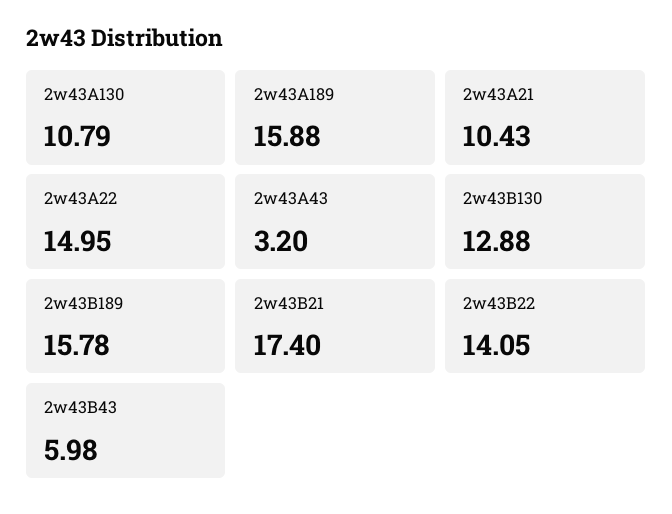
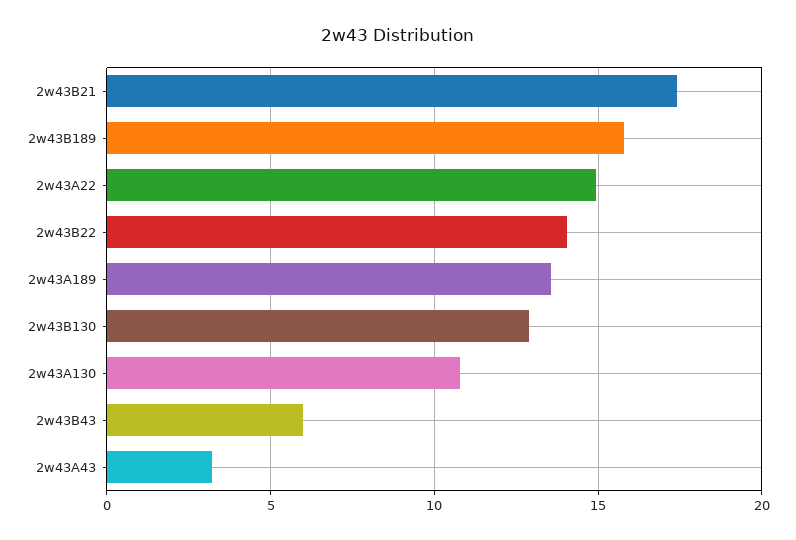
2w43A189: 15.88 -> 13.5
2w43A21: 10.43 -> none

